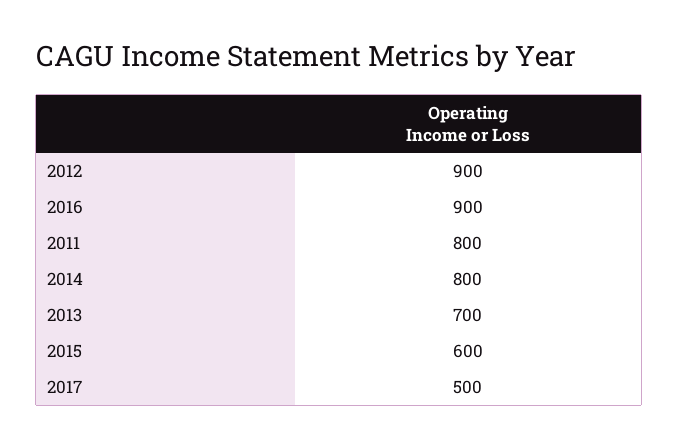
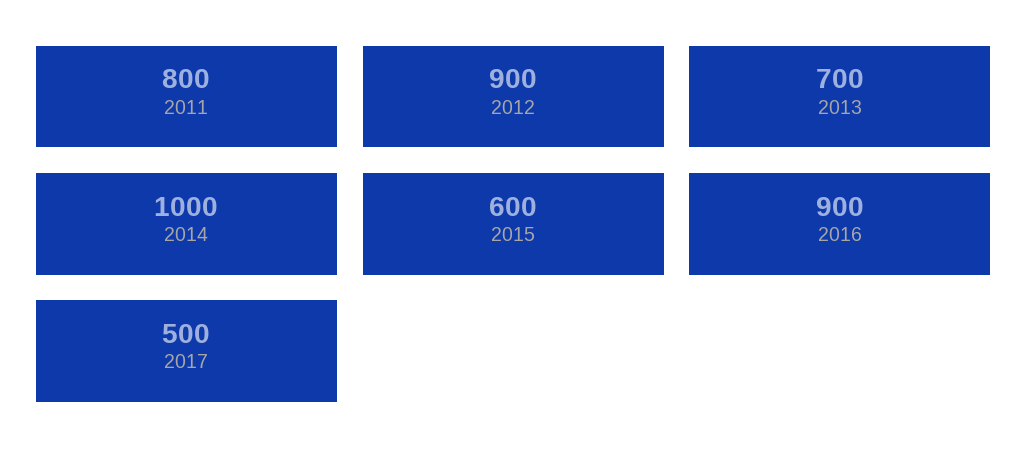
2014: 800 -> 1000

